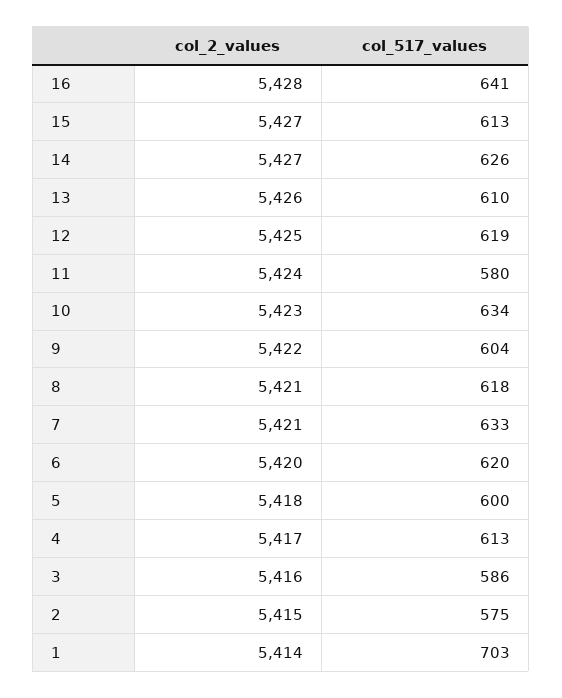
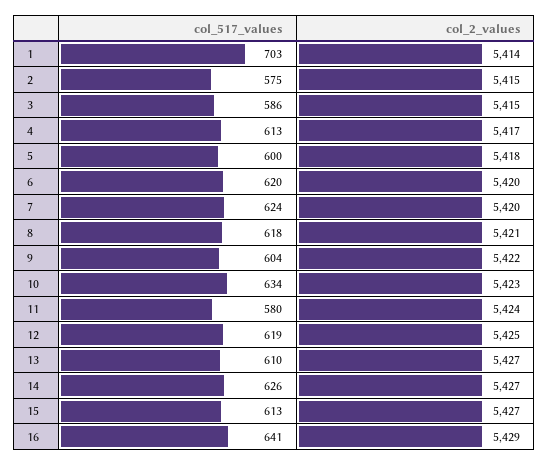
col_2_values, 16: 5428 -> 5429
col_2_values, 13: 5426 -> 5427
col_2_values, 7: 5421 -> 5420
col_517_values, 7: 633 -> 624
col_2_values, 3: 5416 -> 5415

